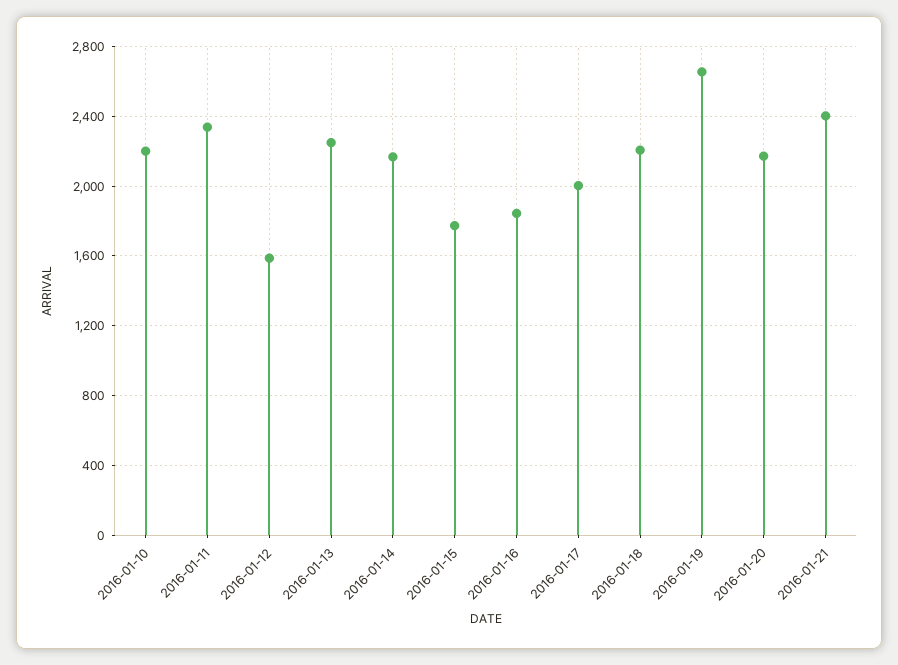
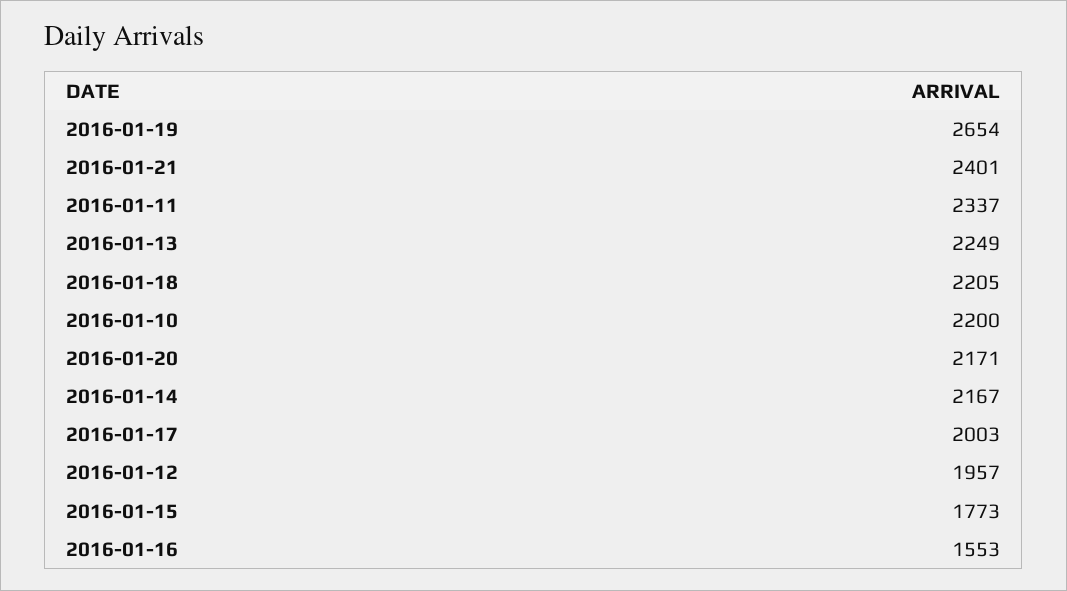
2016-01-12: 1600 -> 1957
2016-01-16: 1850 -> 1553

